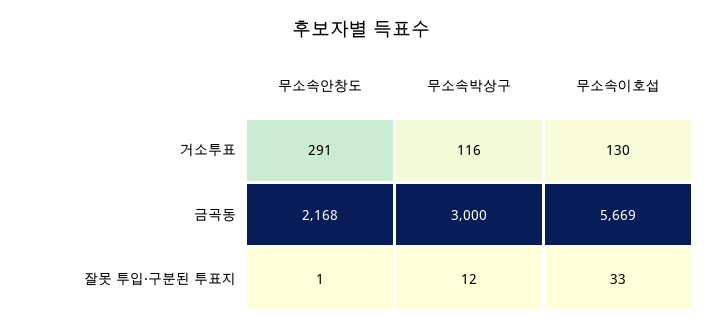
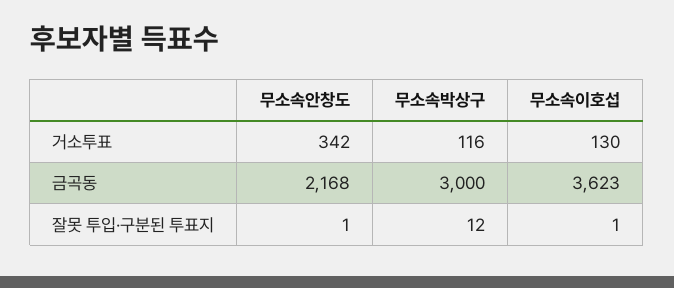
무소속안창도, 거소투표: 291 -> 342
무소속이호섭, 금곡동: 5669 -> 3623
무소속이호섭, 잘못 투입·구분된 투표지: 33 -> 1

